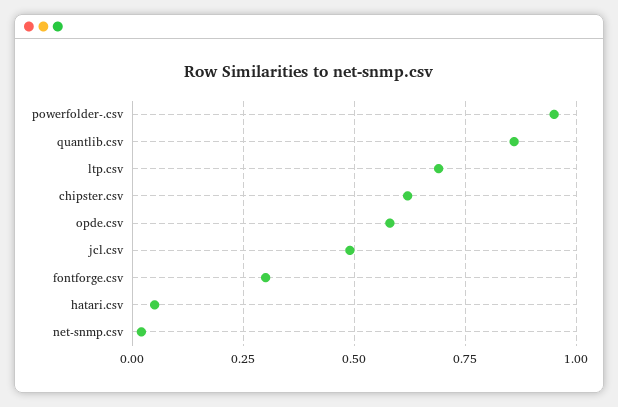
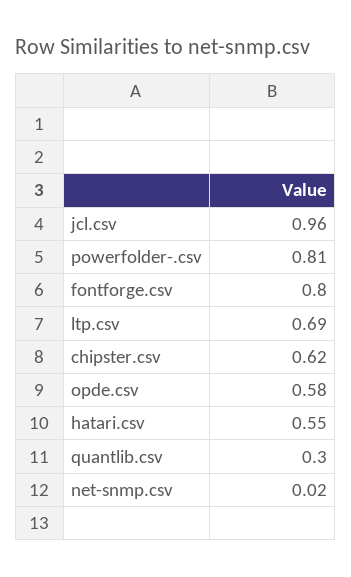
powerfolder-.csv: 0.95 -> 0.81
quantlib.csv: 0.85 -> 0.3
jcl.csv: 0.5 -> 0.96
fontforge.csv: 0.3 -> 0.8
hatari.csv: 0.05 -> 0.55

